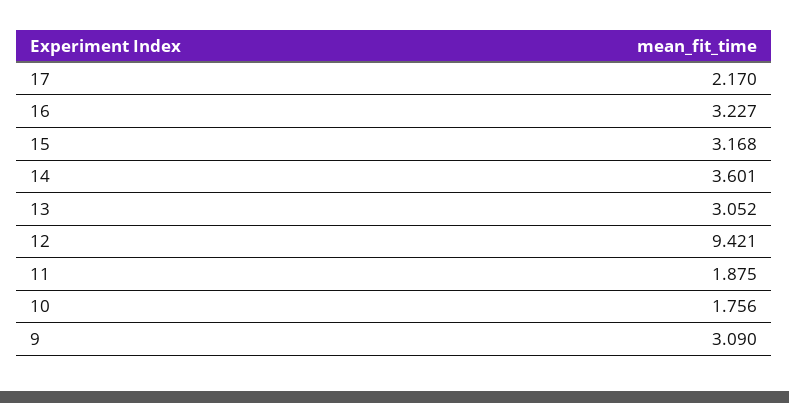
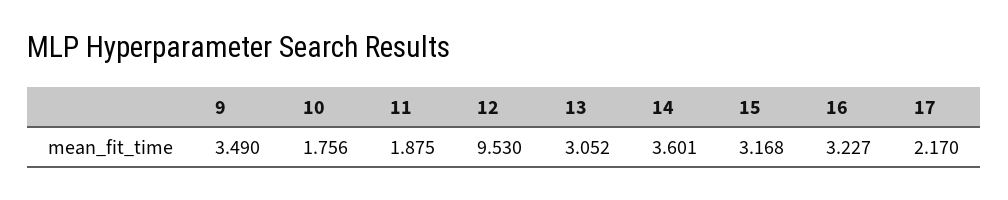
12: 9.421 -> 9.53
9: 3.09 -> 3.49

